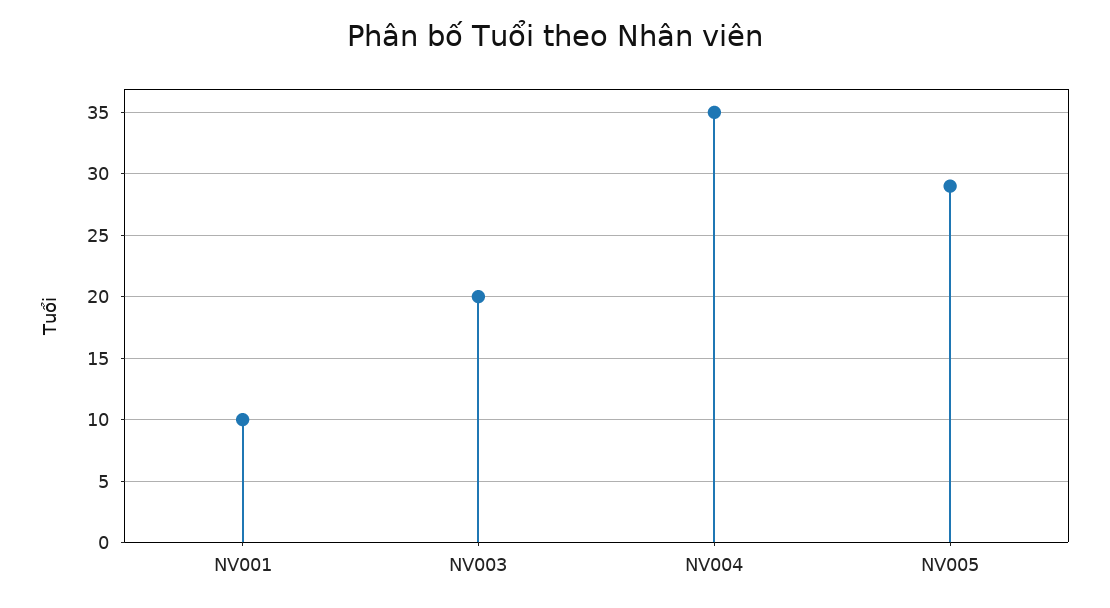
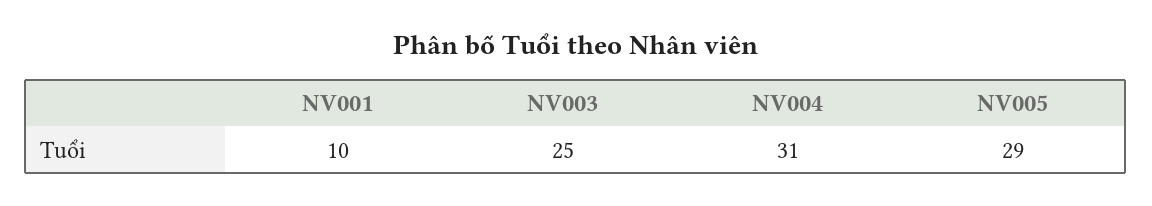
NV003: 20 -> 25
NV004: 35 -> 31

